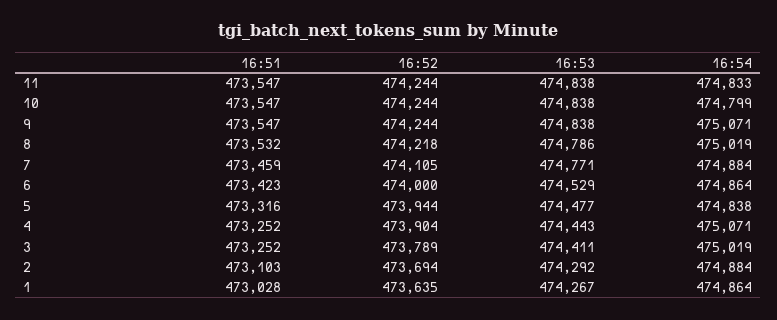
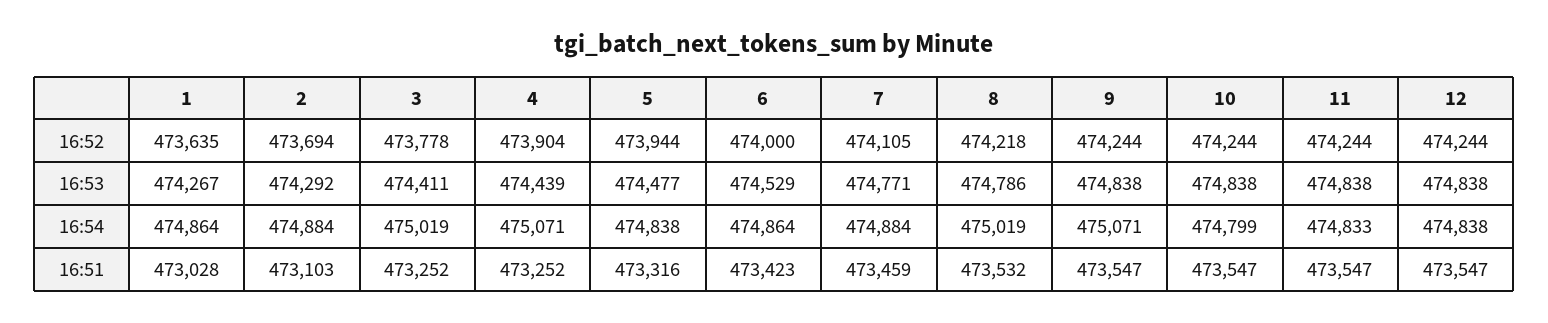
16:53, 4: 474443 -> 474439
16:52, 3: 473789 -> 473778
16:52, 12: none -> 474244
16:53, 12: none -> 474838
16:54, 12: none -> 474838
16:51, 12: none -> 473547

